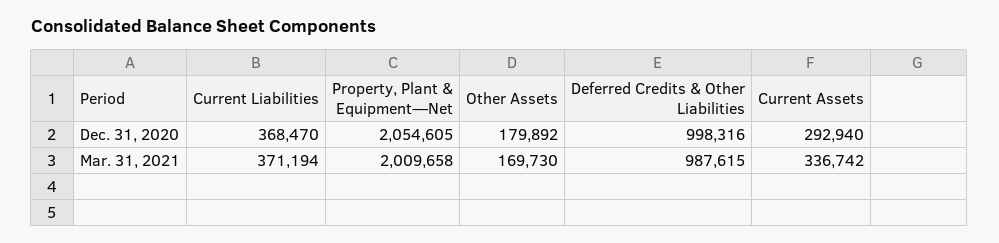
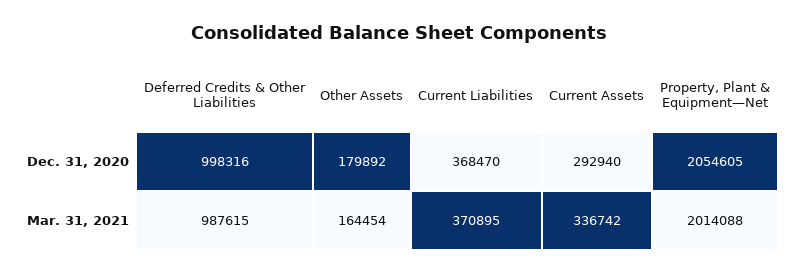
Current Liabilities, Mar. 31, 2021: 371194 -> 370895
Property, Plant & Equipment—Net, Mar. 31, 2021: 2009658 -> 2014088
Other Assets, Mar. 31, 2021: 169730 -> 164454

